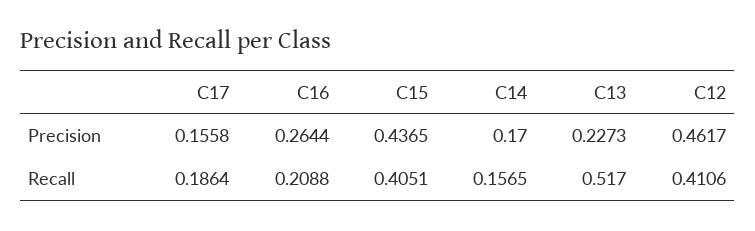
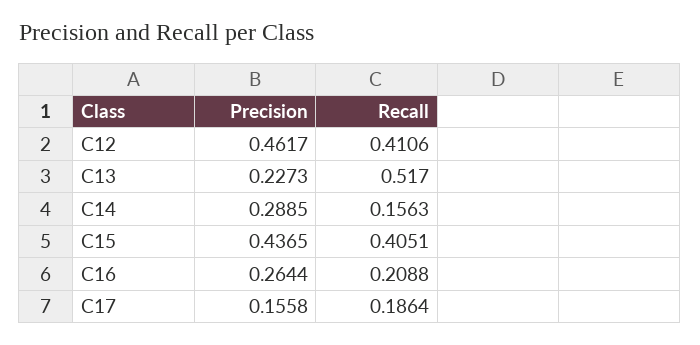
C14, Precision: 0.17 -> 0.2885
C14, Recall: 0.1565 -> 0.1563

